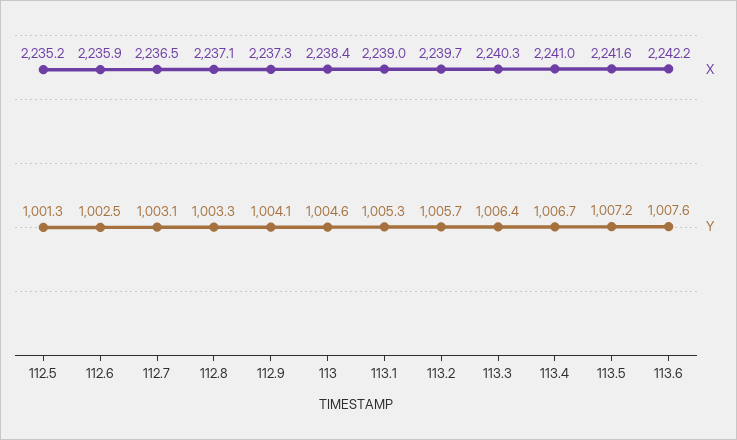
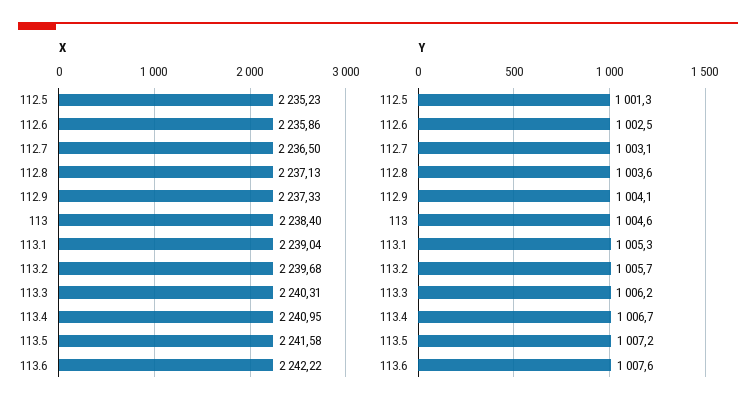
Y, 112.8: 1003.3 -> 1003.6
Y, 113.3: 1006.4 -> 1006.2

